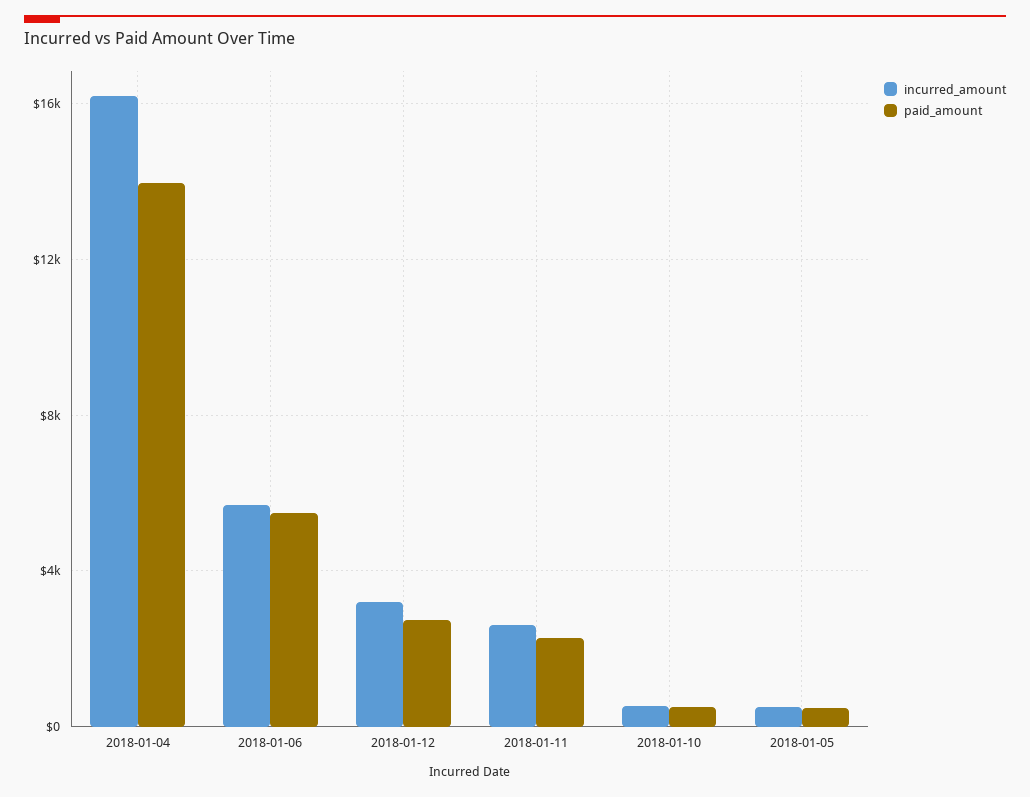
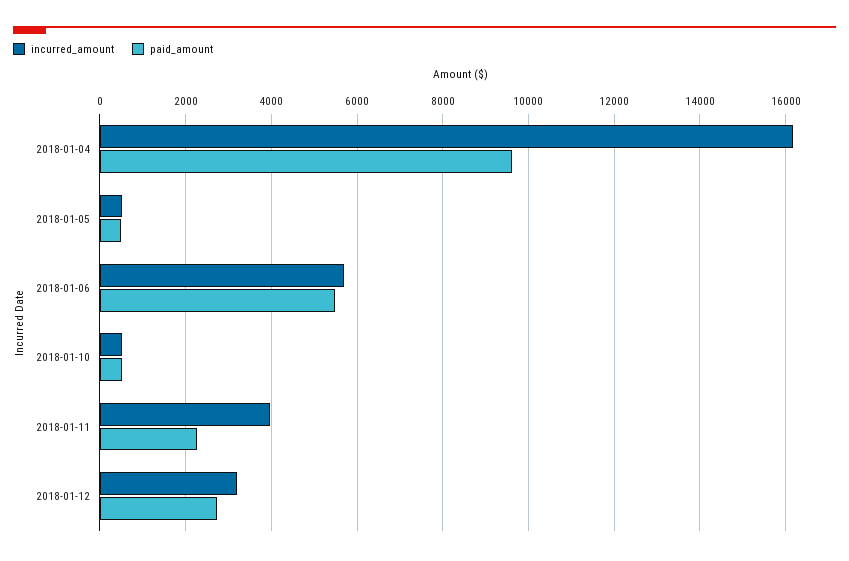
paid_amount, 2018-01-04: 14000 -> 9600
incurred_amount, 2018-01-11: 2500 -> 4000

